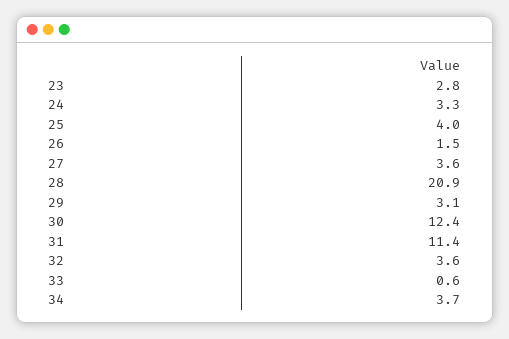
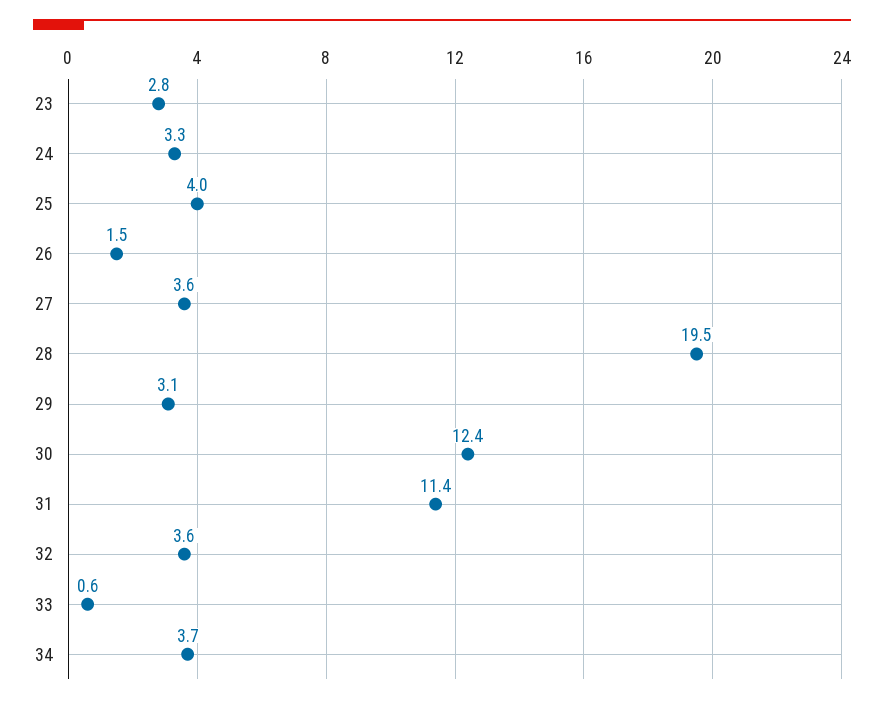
28: 20.9 -> 19.5

